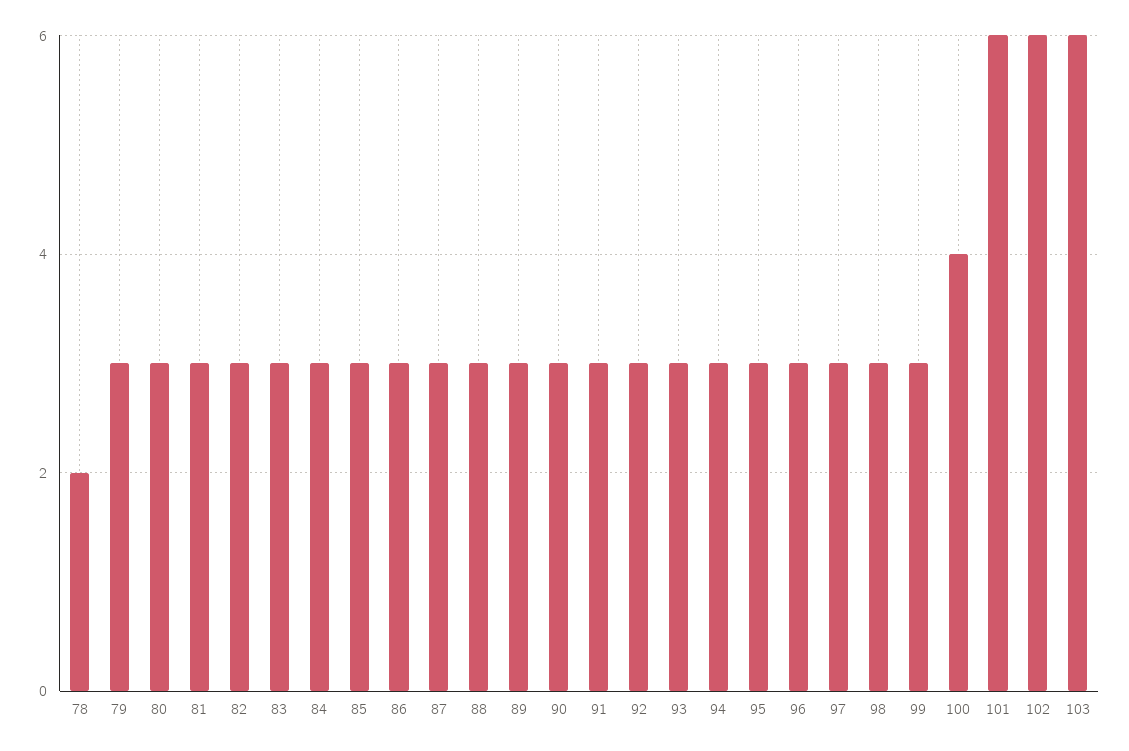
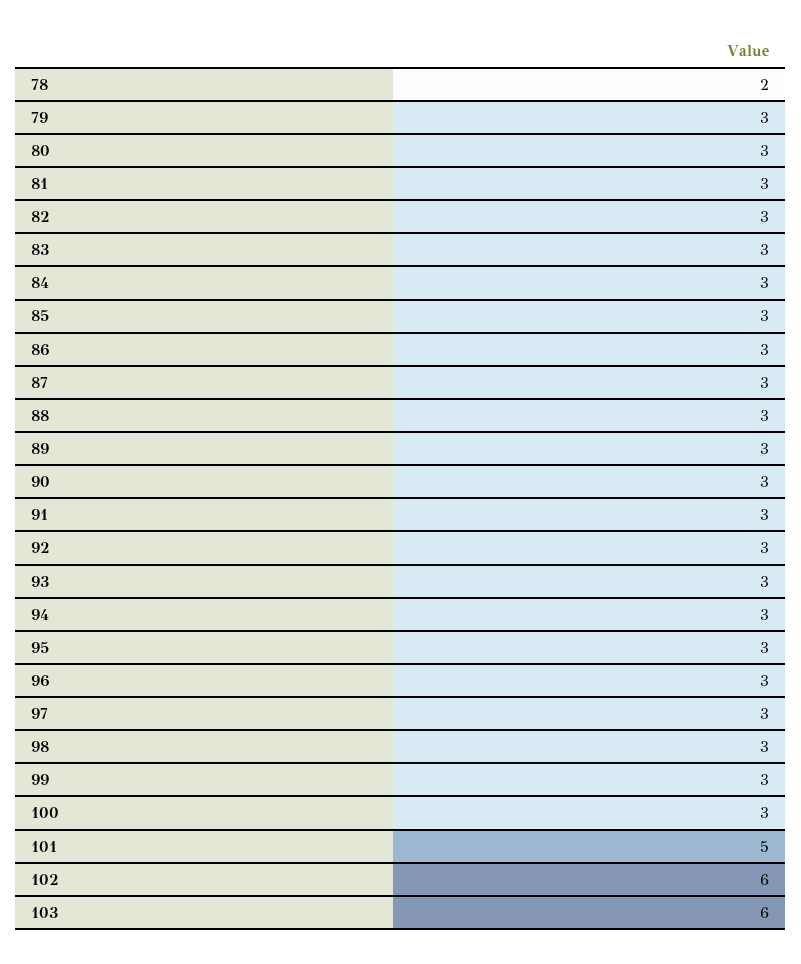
100: 4 -> 3
101: 6 -> 5

